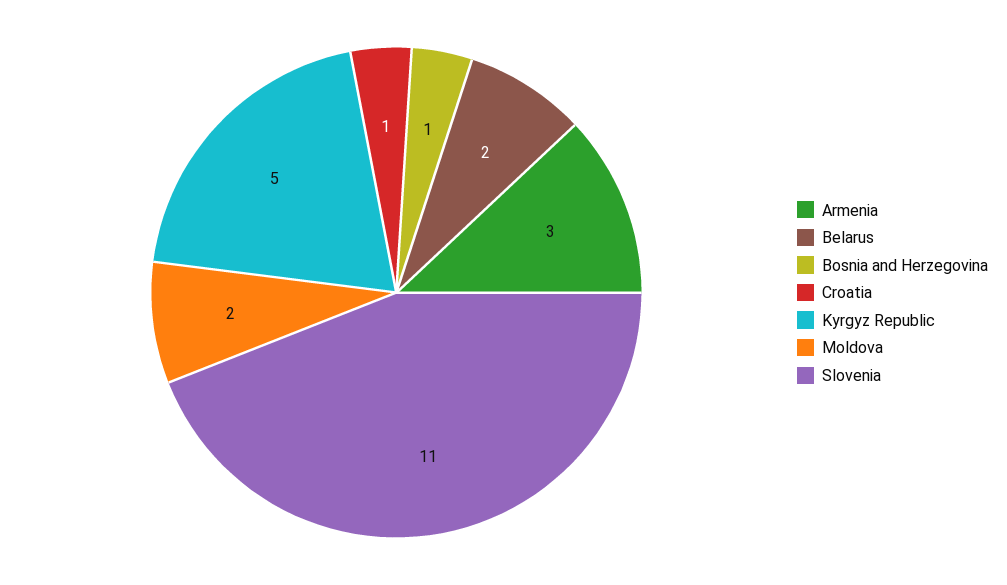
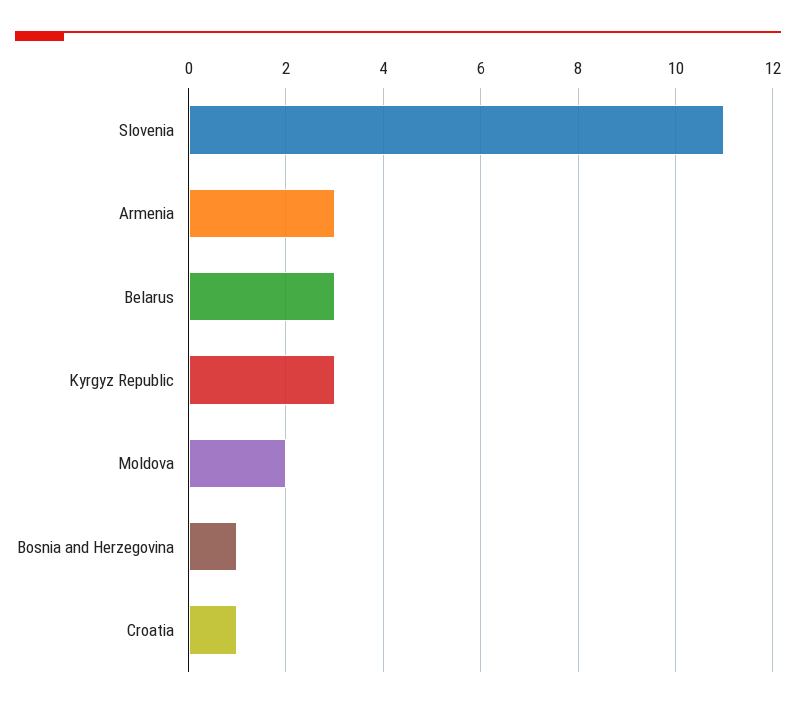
Belarus: 2 -> 3
Kyrgyz Republic: 5 -> 3

